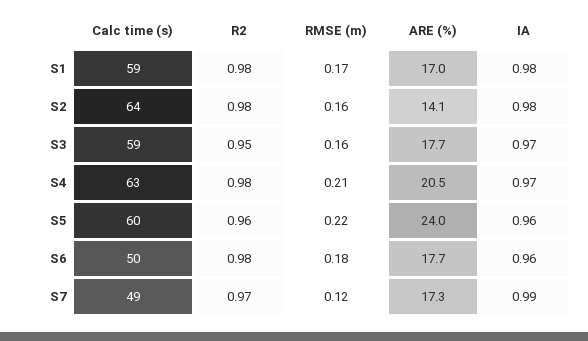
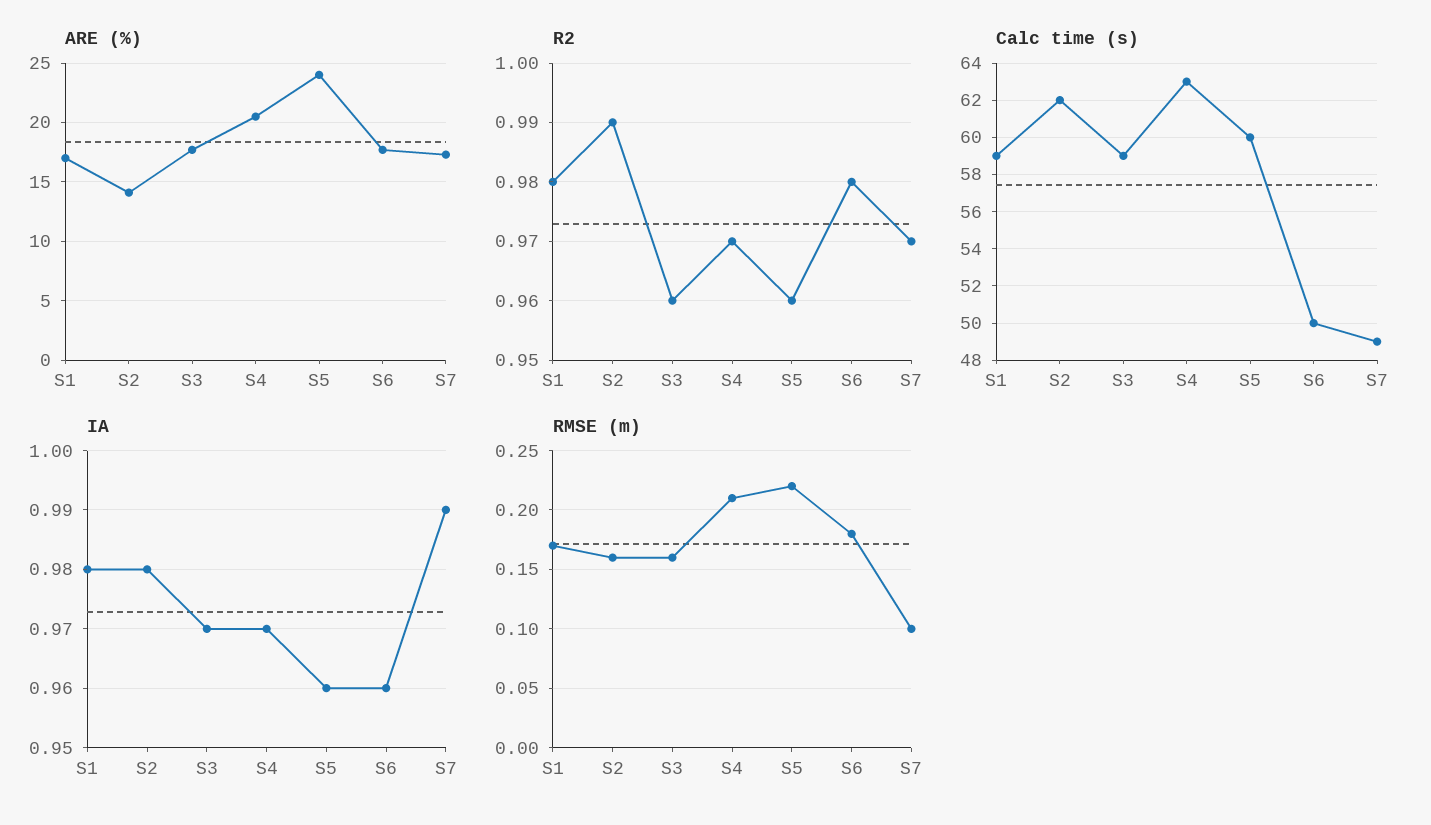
Calc time (s), S2: 64 -> 62
R2, S2: 0.98 -> 0.99
R2, S3: 0.95 -> 0.96
R2, S4: 0.98 -> 0.97
RMSE (m), S7: 0.12 -> 0.1

